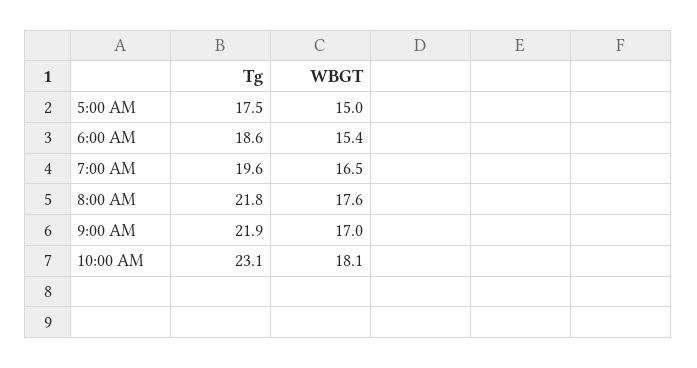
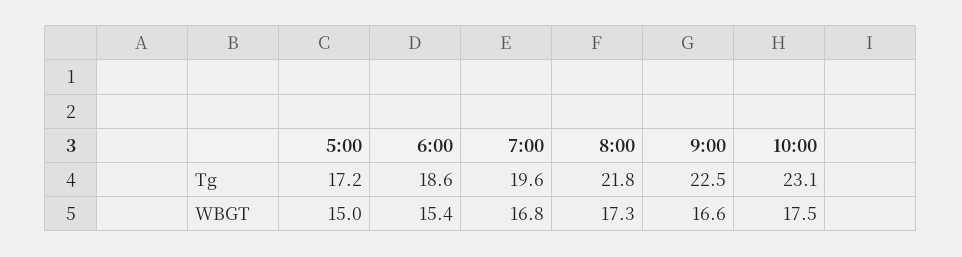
Tg, 5:00 AM: 17.5 -> 17.2
WBGT, 7:00 AM: 16.5 -> 16.8
WBGT, 8:00 AM: 17.6 -> 17.3
Tg, 9:00 AM: 21.9 -> 22.5
WBGT, 9:00 AM: 17 -> 16.6
WBGT, 10:00 AM: 18.1 -> 17.5

